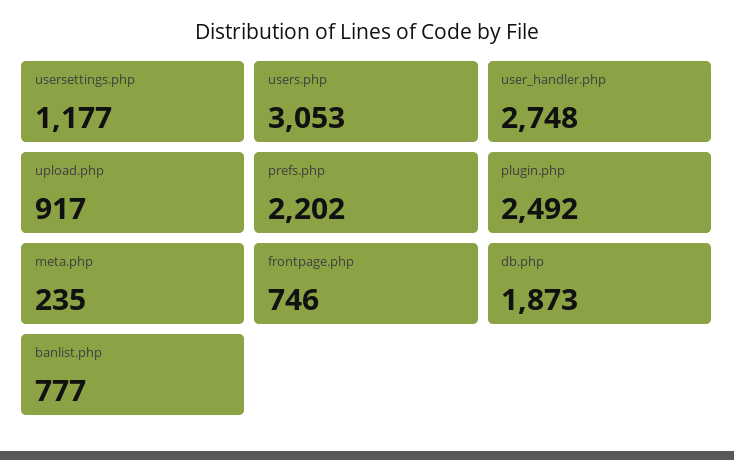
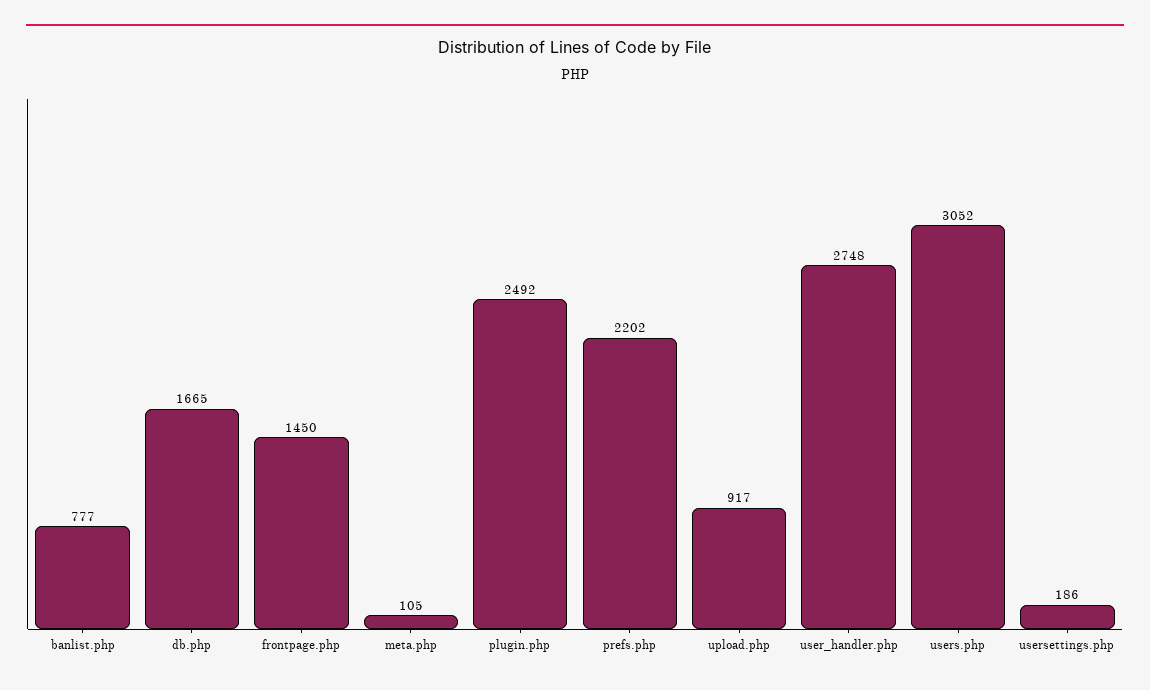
usersettings.php: 1177 -> 186
users.php: 3053 -> 3052
meta.php: 235 -> 105
frontpage.php: 746 -> 1450
db.php: 1873 -> 1665

